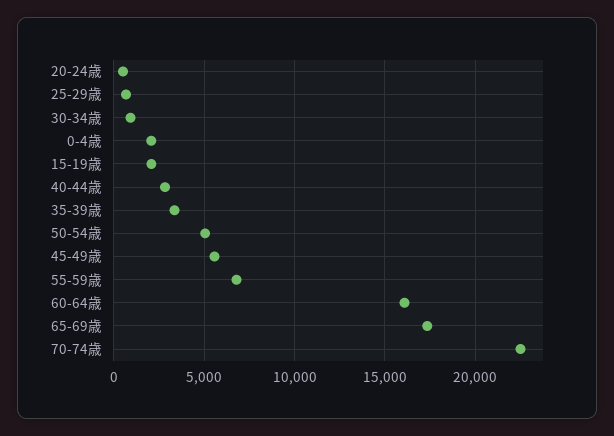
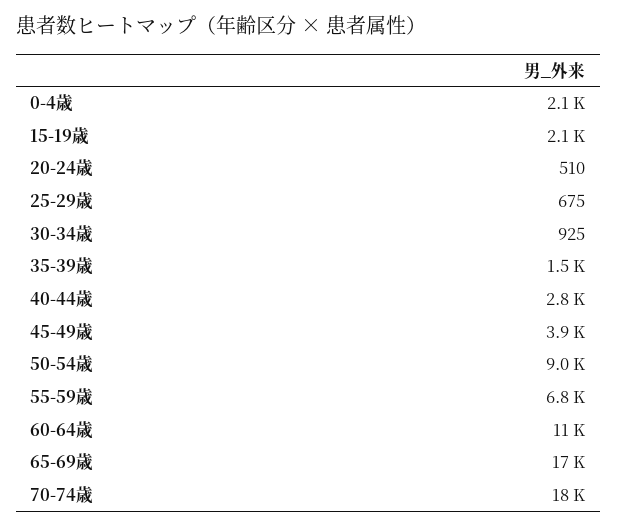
35-39歳: 3500 -> 1500
50-54歳: 5000 -> 9000
45-49歳: 5500 -> 3900
60-64歳: 16000 -> 11000
70-74歳: 22500 -> 18000

